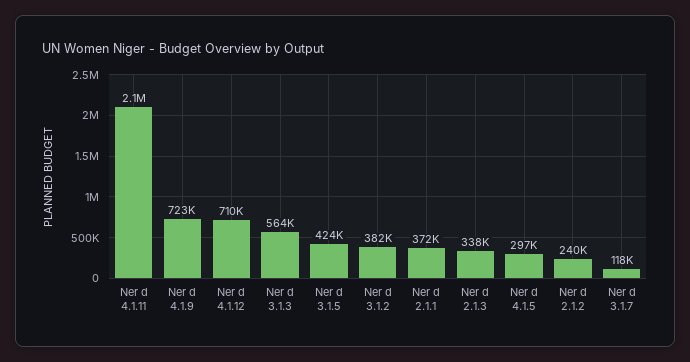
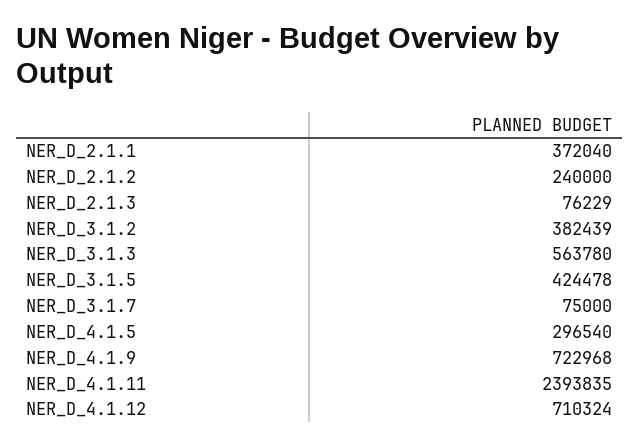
Ner d 4.1.11: 2100000 -> 2393835
Ner d 2.1.3: 338000 -> 76229
Ner d 3.1.7: 118000 -> 75000

